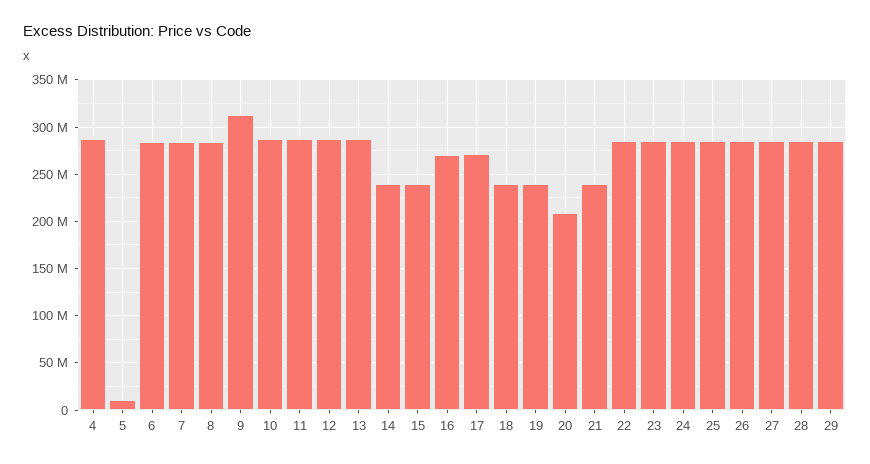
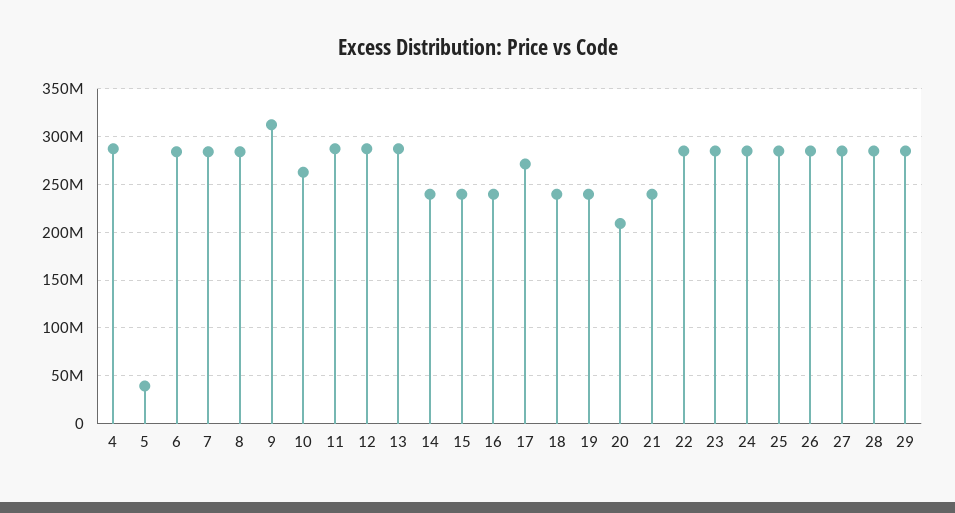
5: 10000000 -> 40000000
10: 290000000 -> 260000000
16: 270000000 -> 240000000

